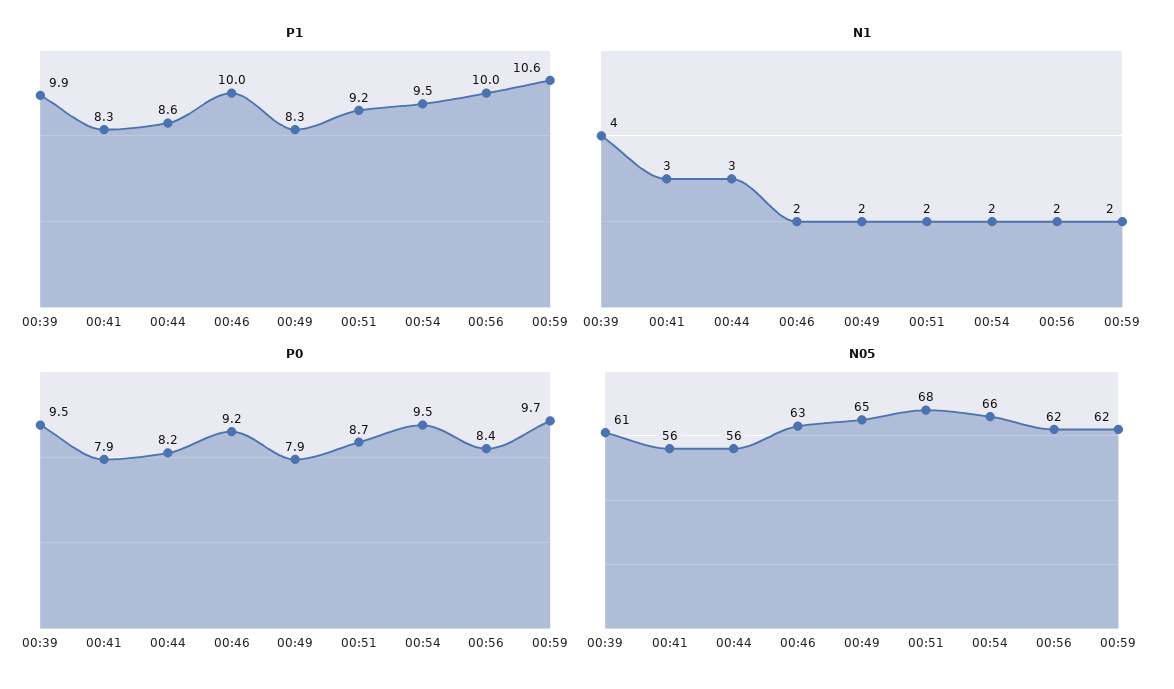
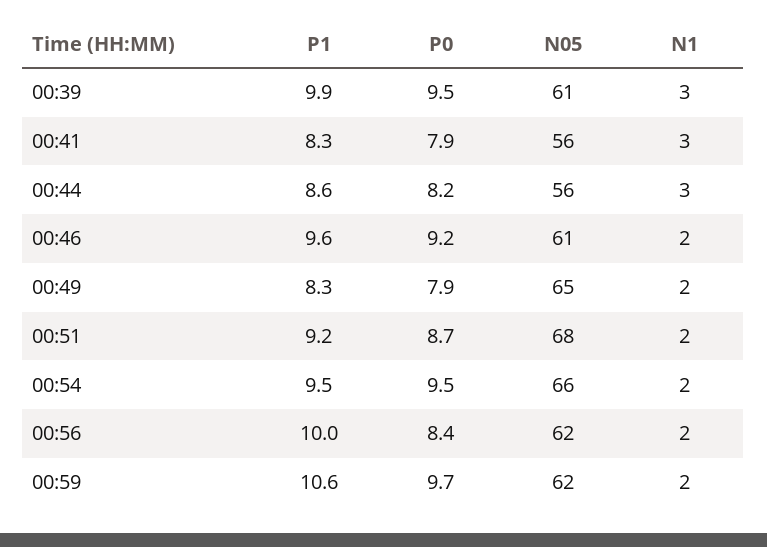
P1, 00:46: 10 -> 9.6
N1, 00:39: 4 -> 3
N05, 00:46: 63 -> 61

